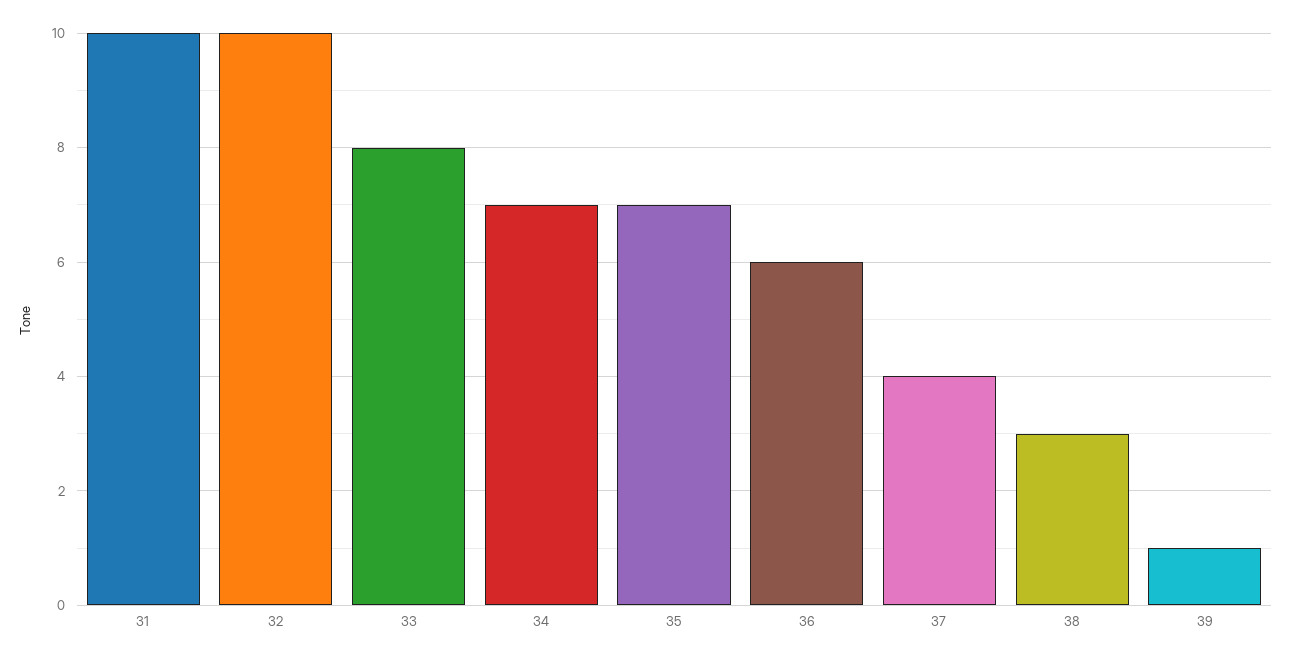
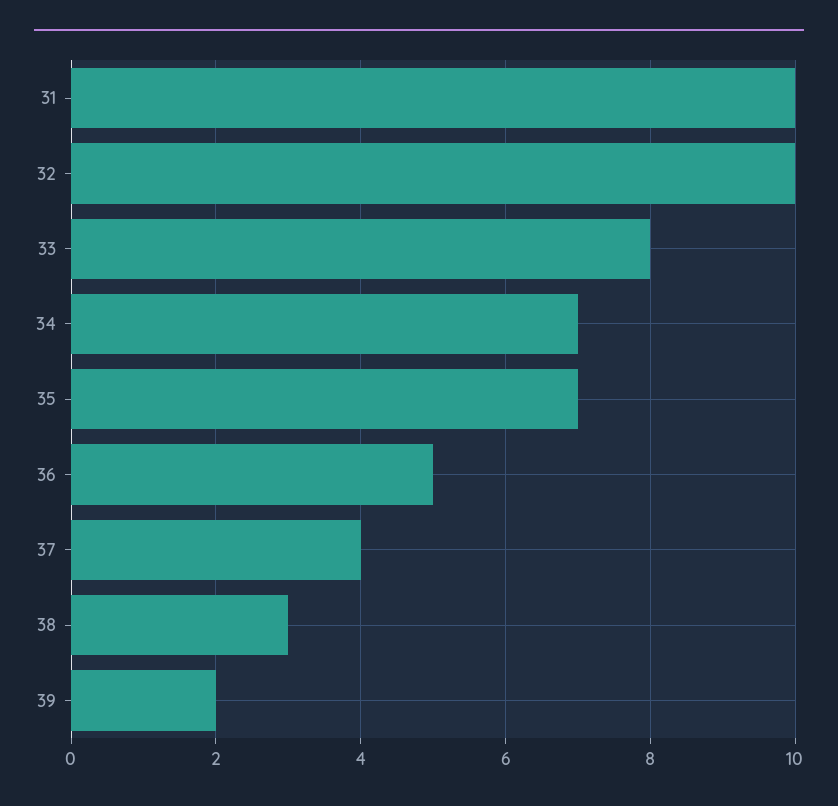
36: 6 -> 5
39: 1 -> 2

